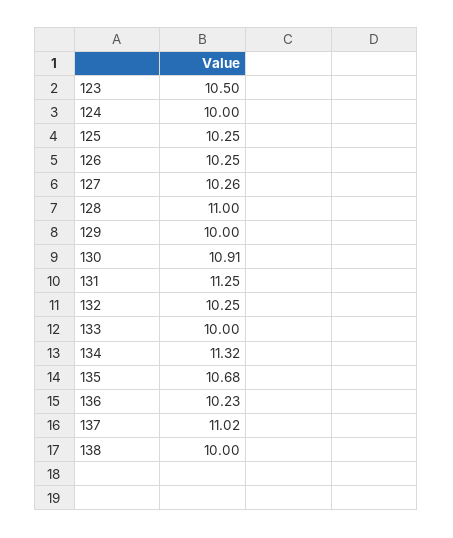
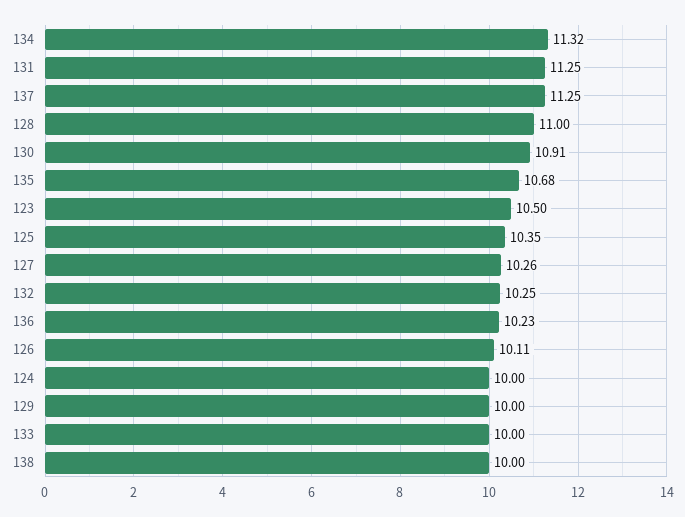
125: 10.25 -> 10.35
126: 10.25 -> 10.11
137: 11.02 -> 11.25

